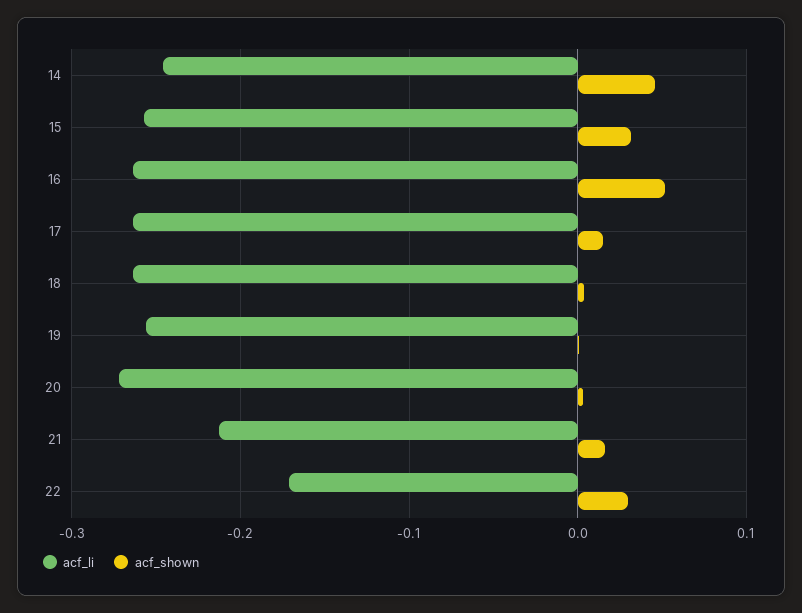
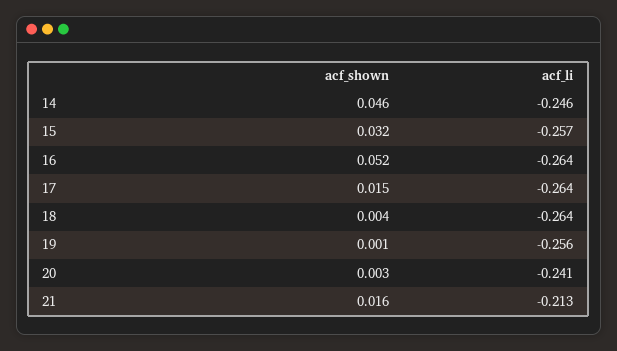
acf_li, 20: -0.27 -> -0.241
acf_li, 22: -0.17 -> none
acf_shown, 22: 0.03 -> none

